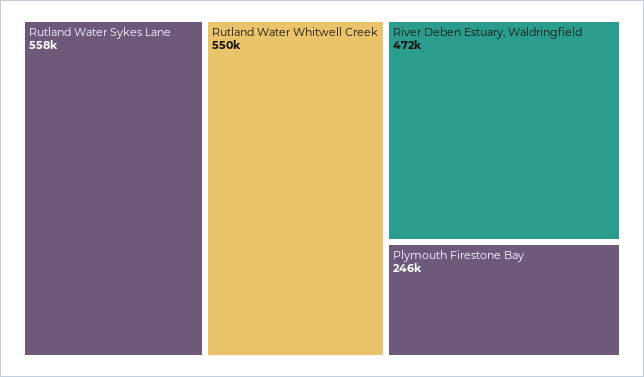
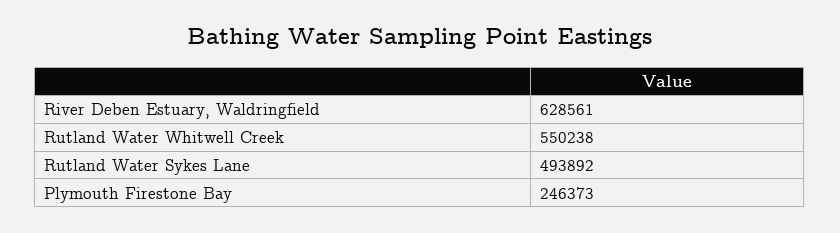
Rutland Water Sykes Lane: 558000 -> 493892
River Deben Estuary, Waldringfield: 472000 -> 628561

